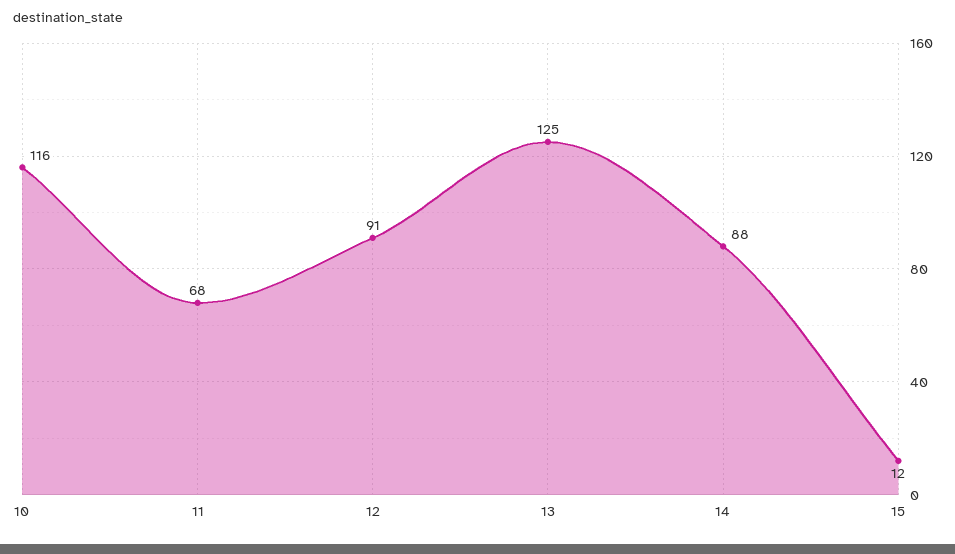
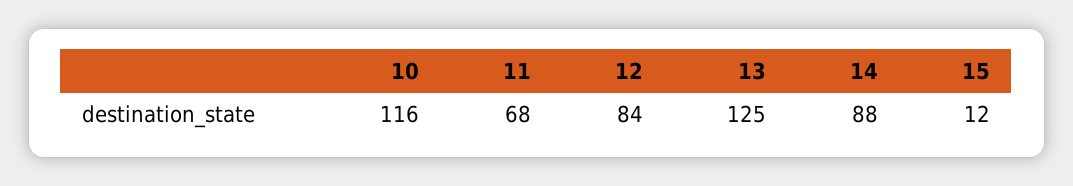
12: 91 -> 84

